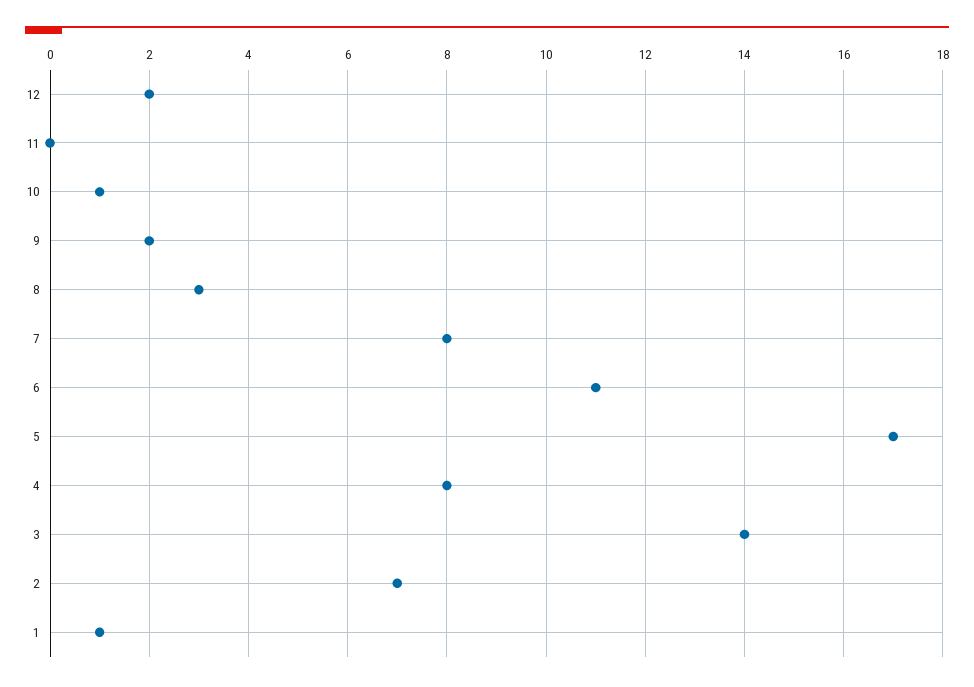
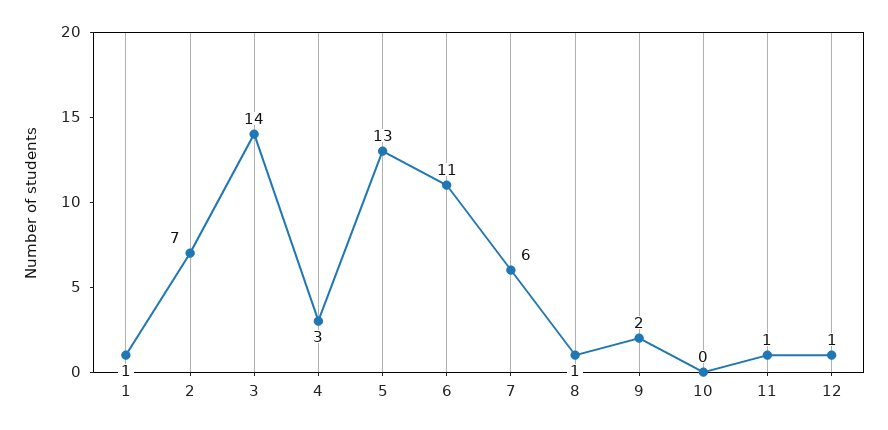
12: 2 -> 1
11: 0 -> 1
10: 1 -> 0
8: 3 -> 1
7: 8 -> 6
5: 17 -> 13
4: 8 -> 3

